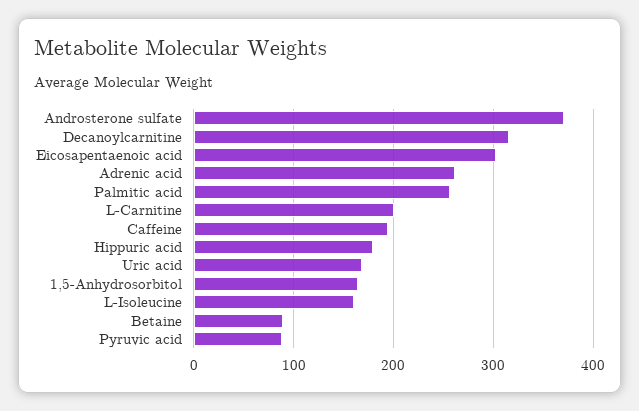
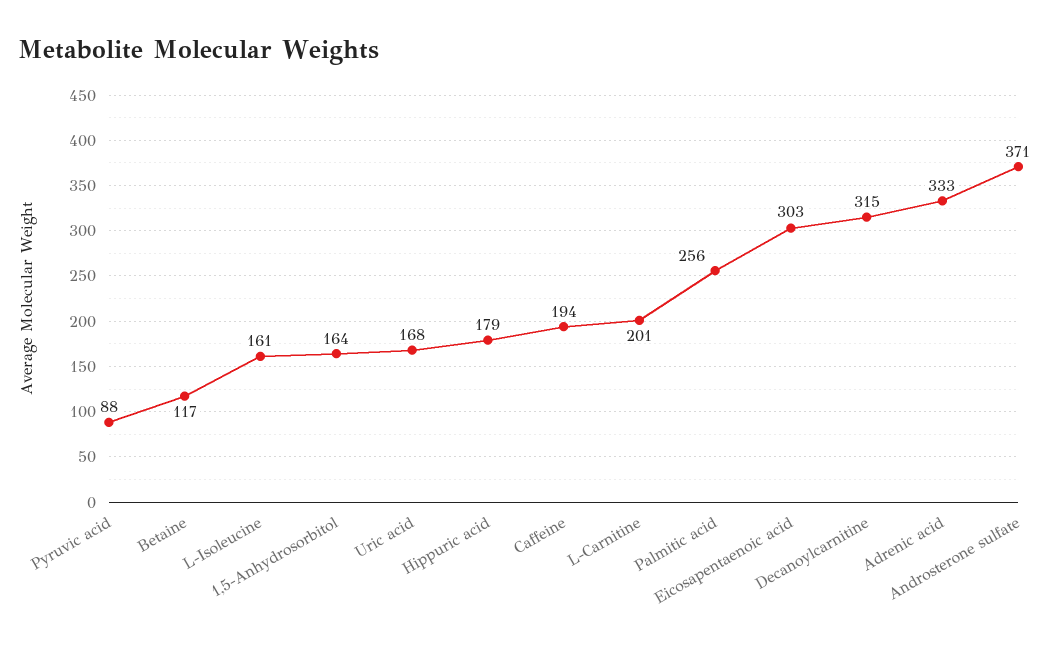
Adrenic acid: 260 -> 333
Betaine: 90 -> 117

